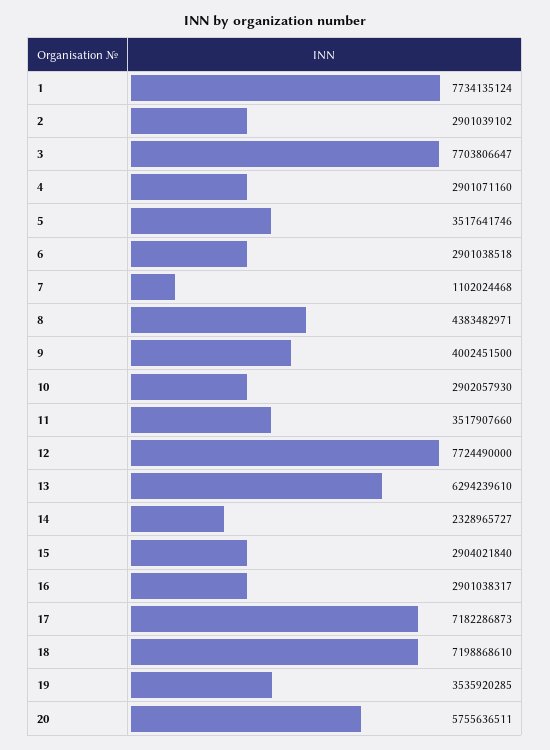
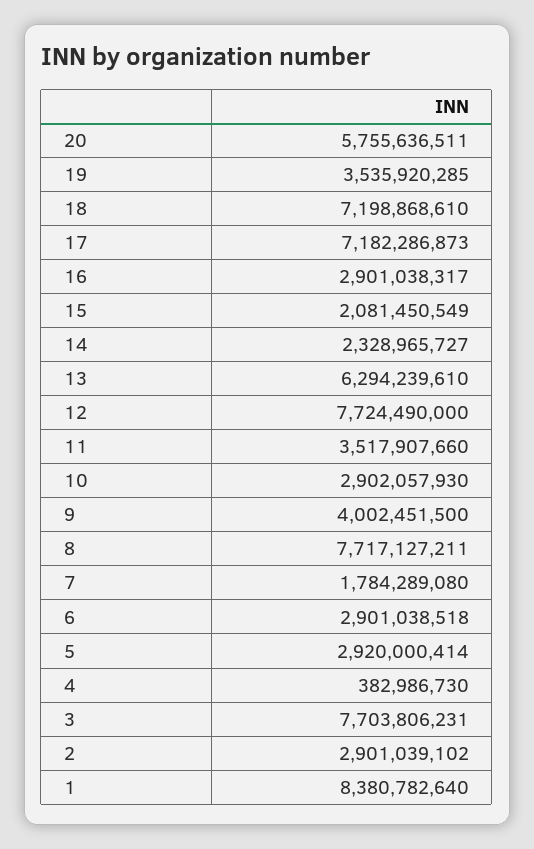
1: 7734135124 -> 8380782640
3: 7703806647 -> 7703806231
4: 2901071160 -> 382986730
5: 3517641746 -> 2920000414
7: 1102024468 -> 1784289080
8: 4383482971 -> 7717127211
15: 2904021840 -> 2081450549

